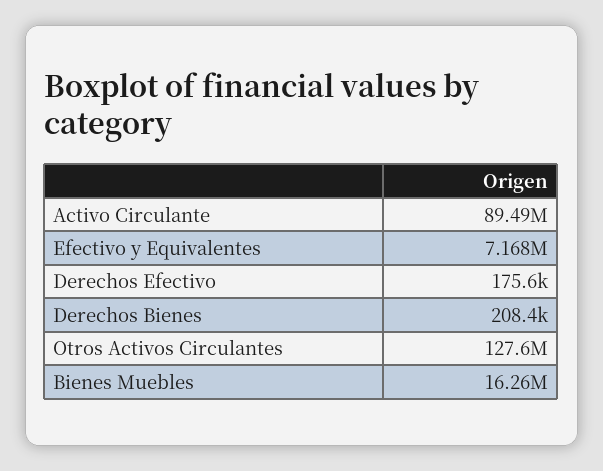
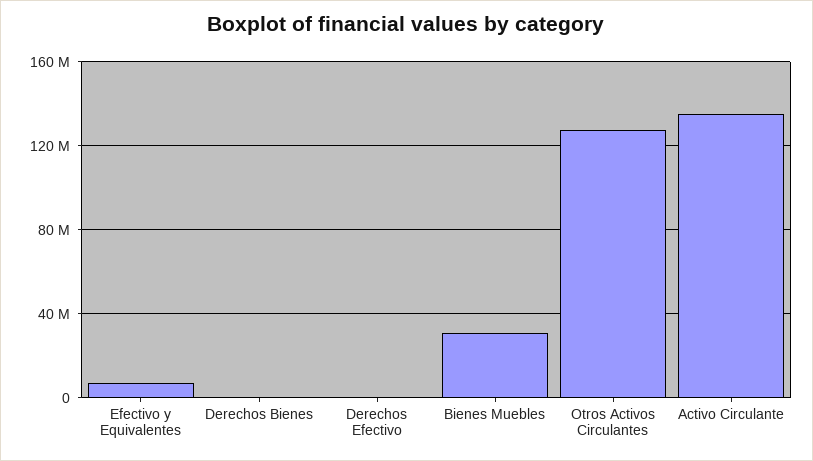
Activo Circulante: 89490000 -> 135000000
Bienes Muebles: 16260000 -> 30000000

